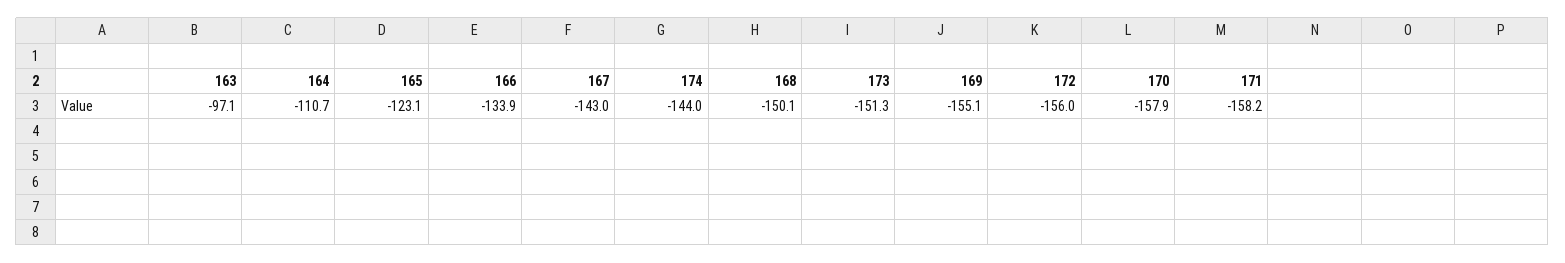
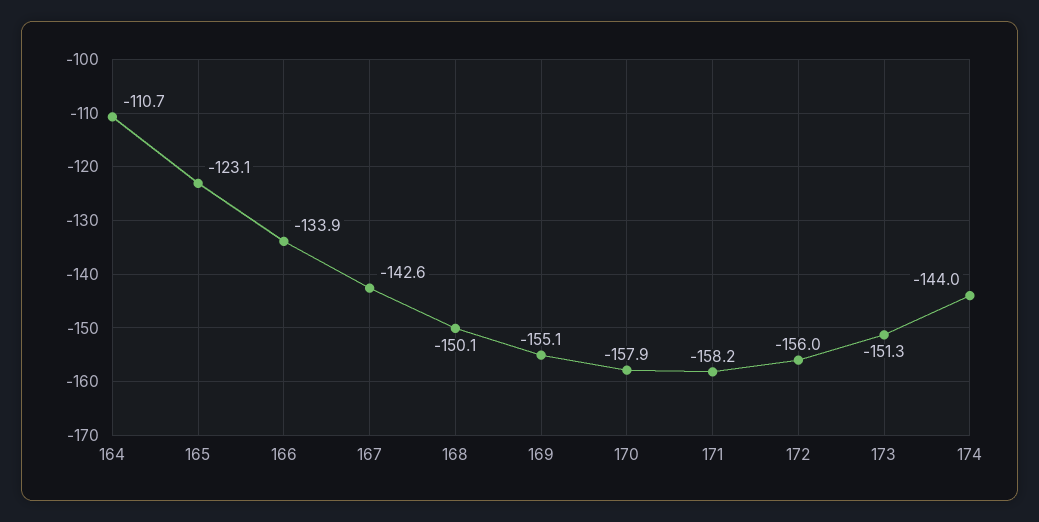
163: -97.1 -> none
167: -143 -> -142.6

